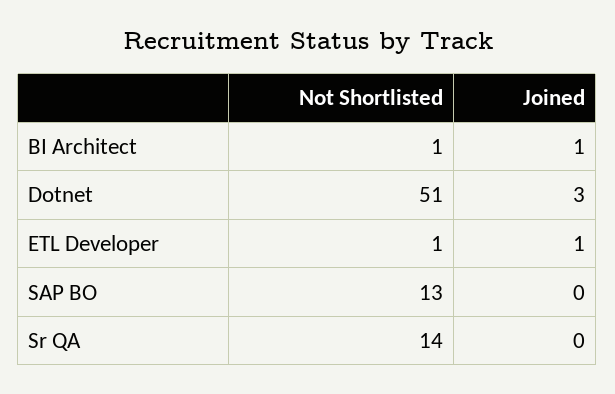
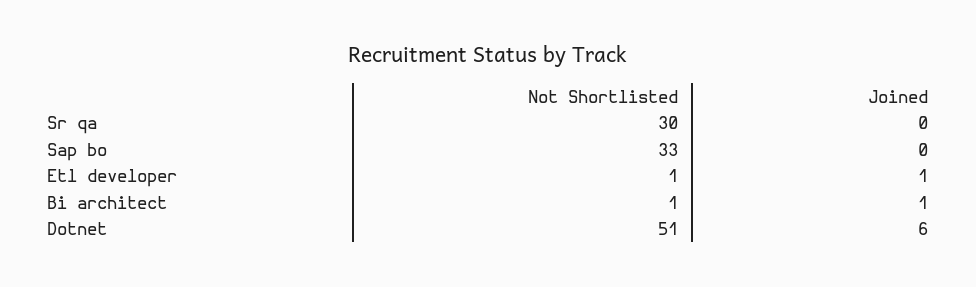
Joined, Dotnet: 3 -> 6
Not Shortlisted, SAP BO: 13 -> 33
Not Shortlisted, Sr QA: 14 -> 30

